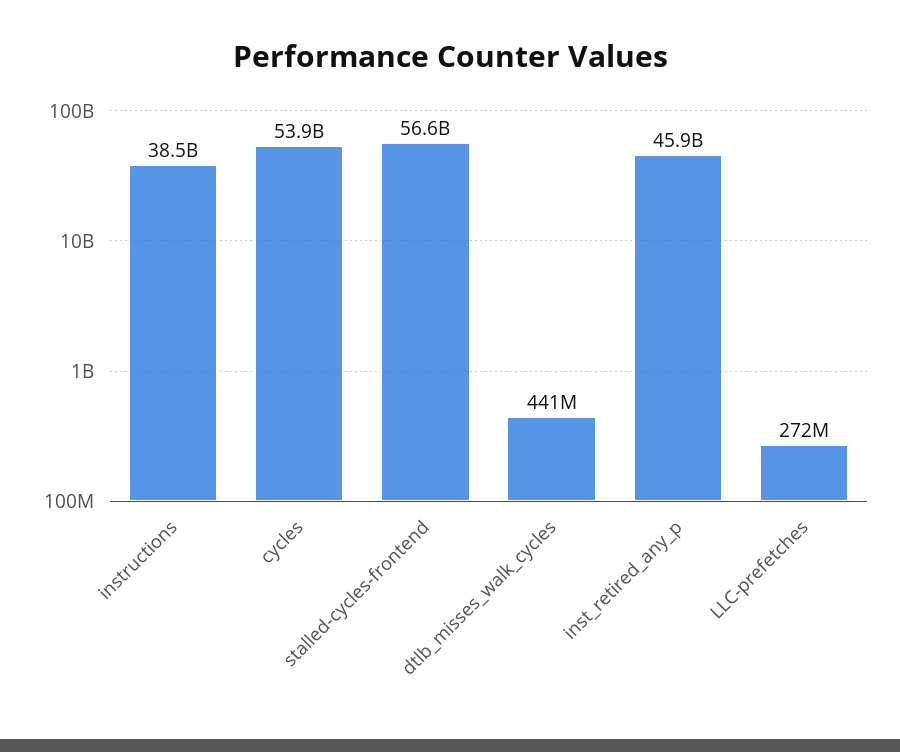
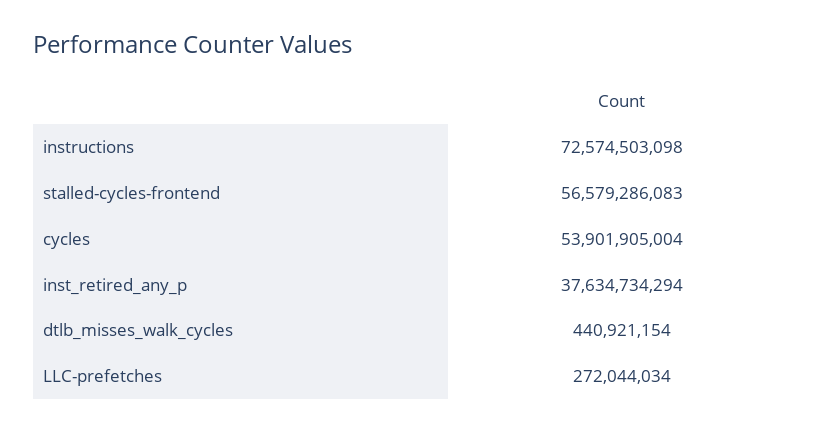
instructions: 38500000000 -> 72574503098
inst_retired_any_p: 45900000000 -> 37634734294

